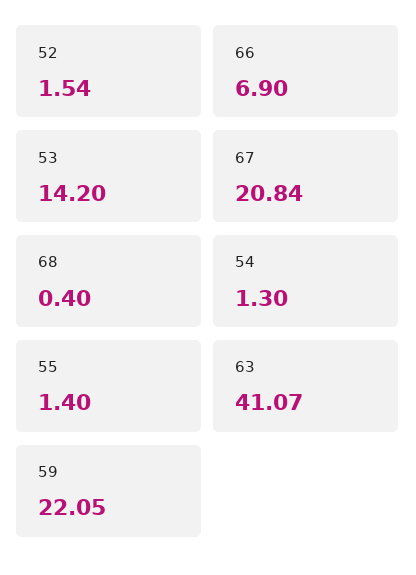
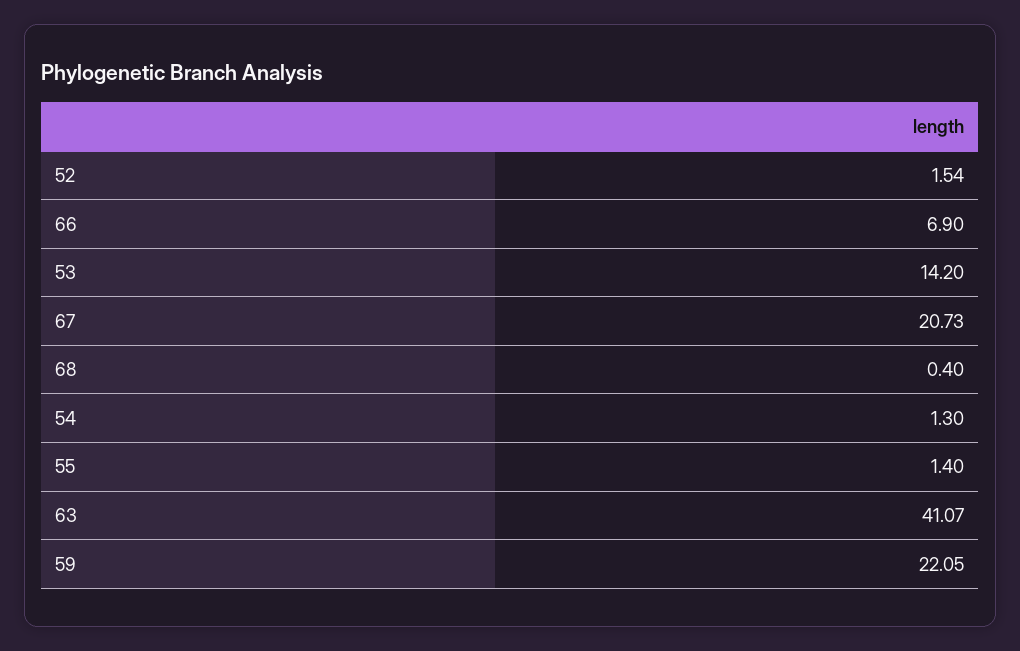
67: 20.84 -> 20.73

